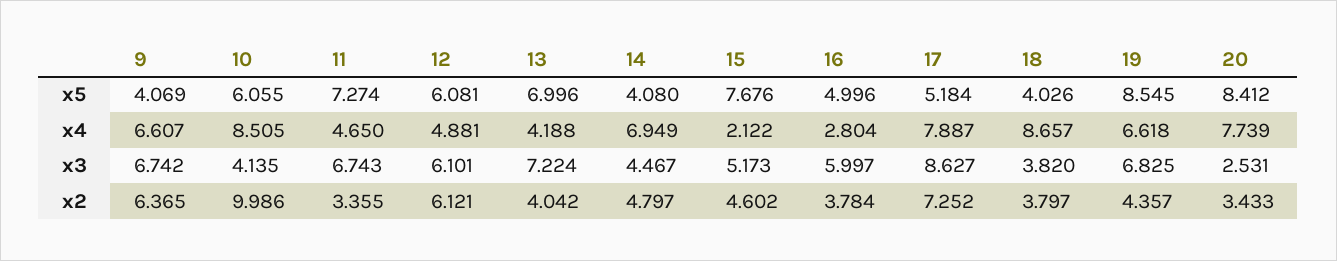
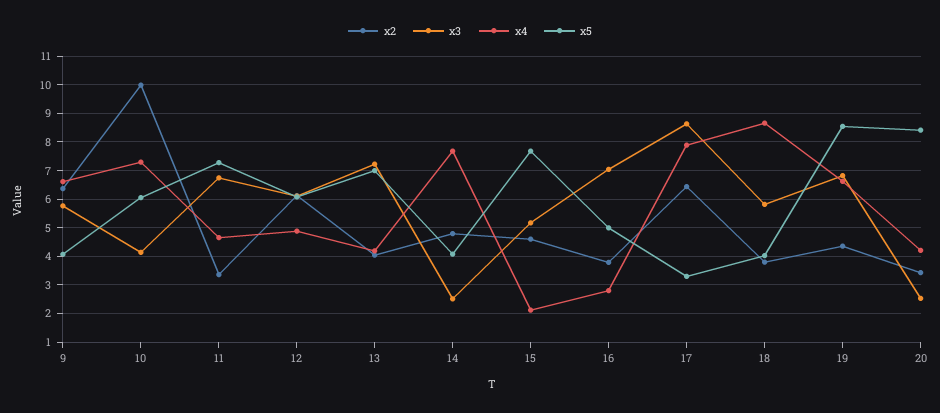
x5, 17: 5.184 -> 3.25
x4, 10: 8.505 -> 7.25
x4, 14: 6.949 -> 7.75
x4, 20: 7.739 -> 4.25
x3, 9: 6.742 -> 5.75
x3, 14: 4.467 -> 2.5
x3, 16: 5.997 -> 7
x3, 18: 3.82 -> 5.75
x2, 17: 7.252 -> 6.5

